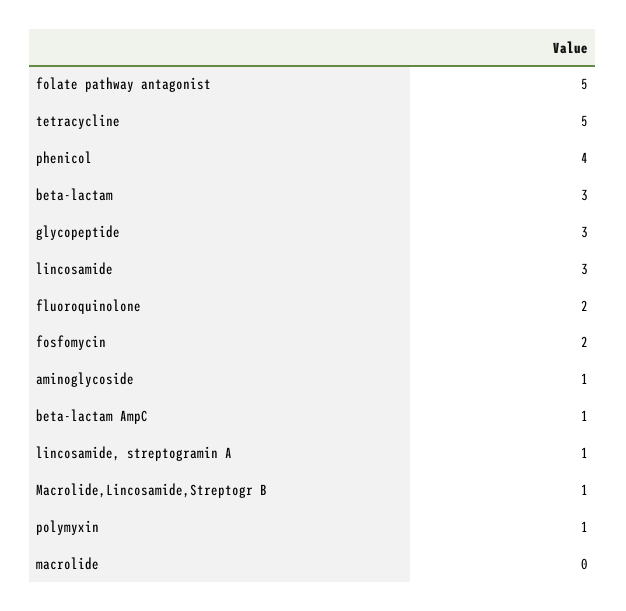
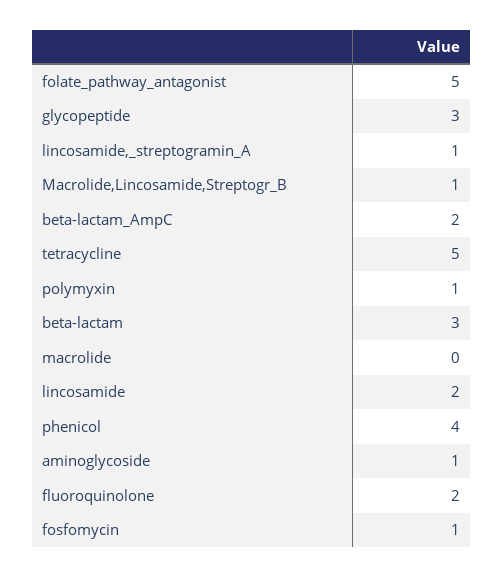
lincosamide: 3 -> 2
fosfomycin: 2 -> 1
beta-lactam AmpC: 1 -> 2

